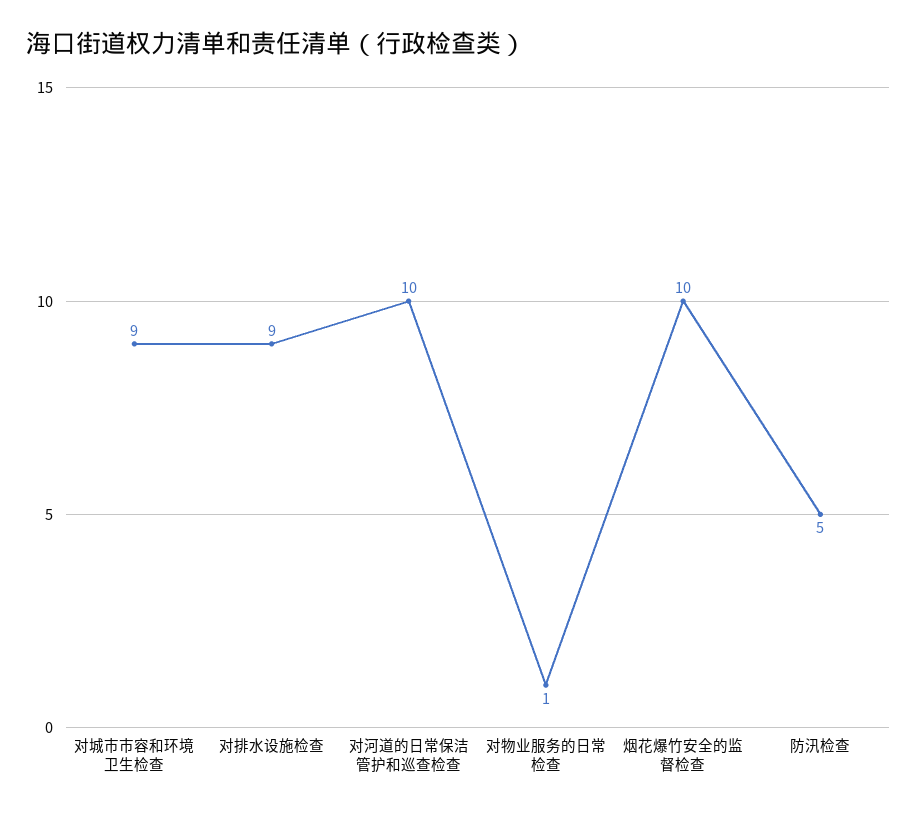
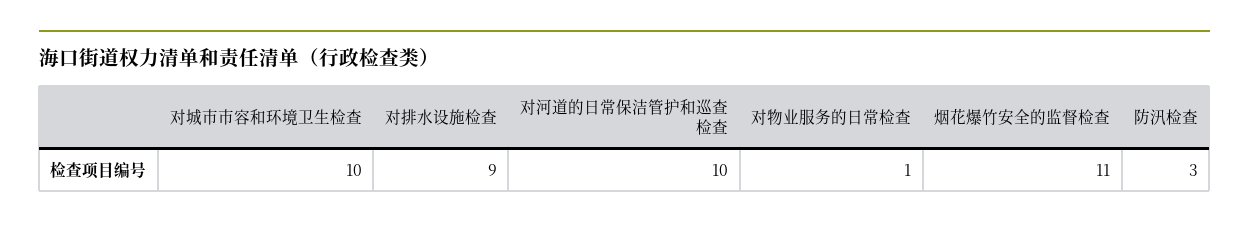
对城市市容和环境卫生检查: 9 -> 10
烟花爆竹安全的监督检查: 10 -> 11
防汛检查: 5 -> 3

